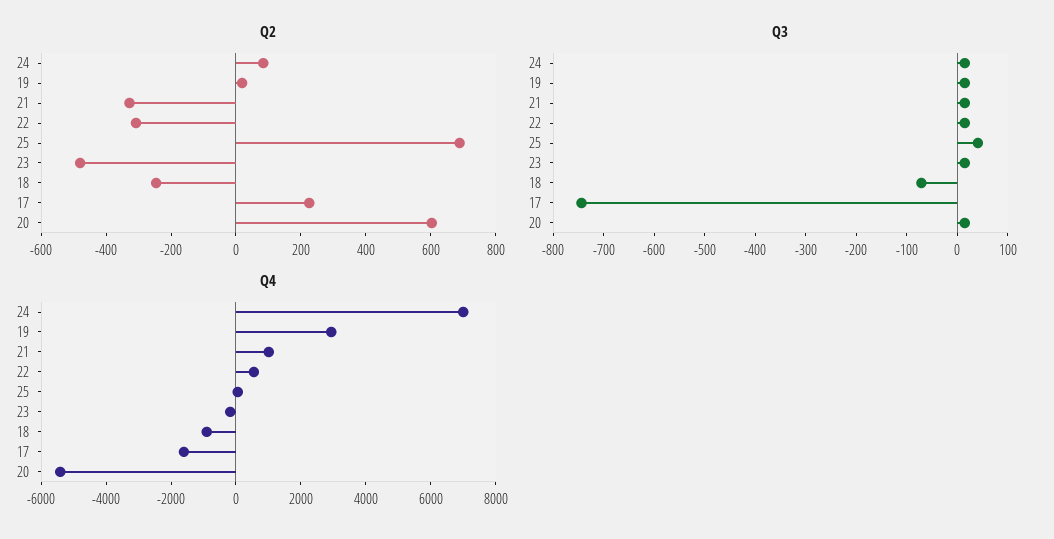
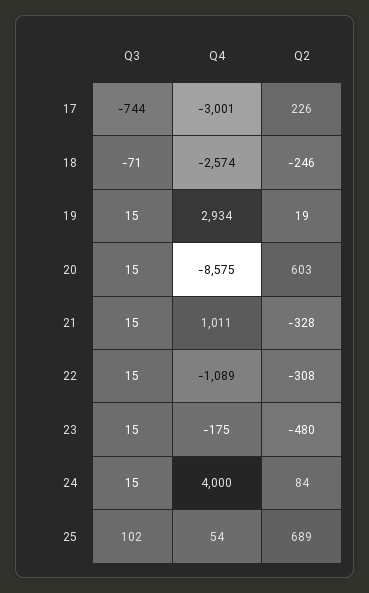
Q3, 25: 40 -> 102
Q4, 24: 7000 -> 4000
Q4, 22: 500 -> -1089
Q4, 18: -1000 -> -2574
Q4, 17: -1500 -> -3001
Q4, 20: -5500 -> -8575

